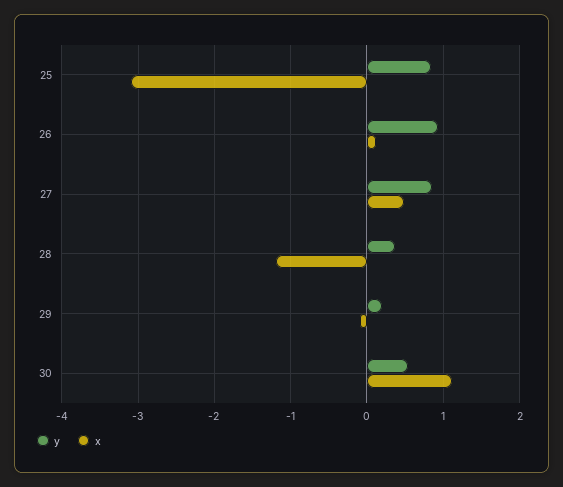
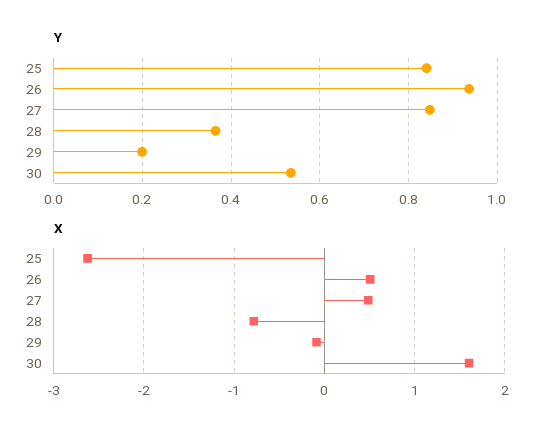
x, 25: -3.1 -> -2.6
x, 26: 0.1 -> 0.5
x, 28: -1.2 -> -0.8
x, 30: 1.1 -> 1.6

